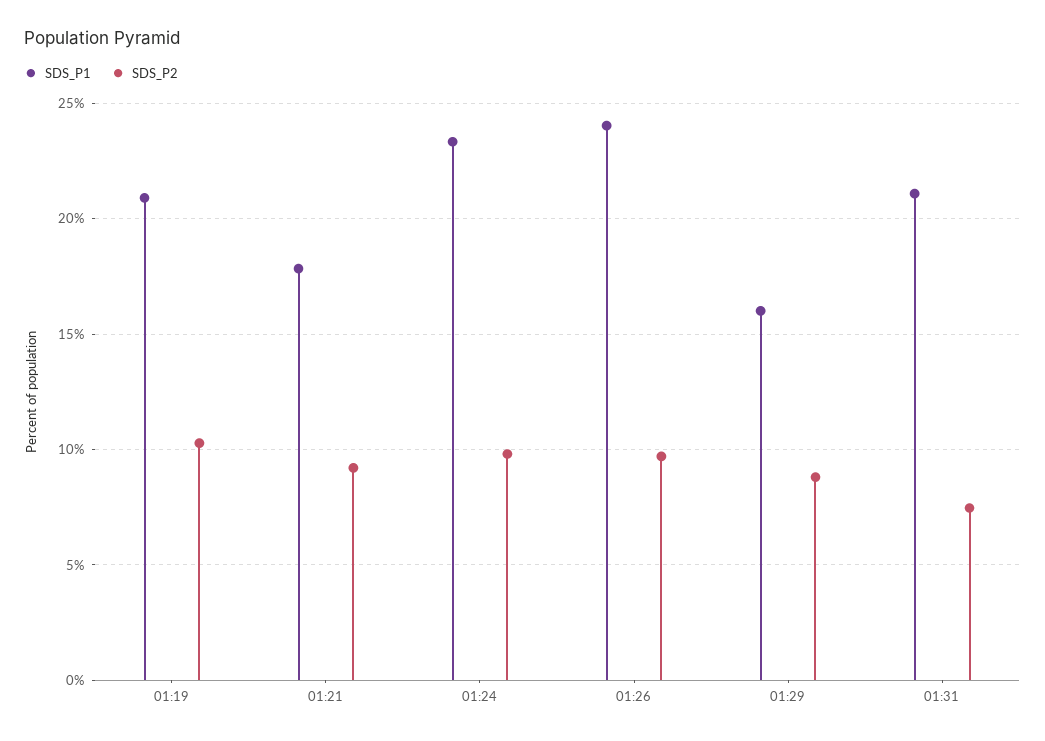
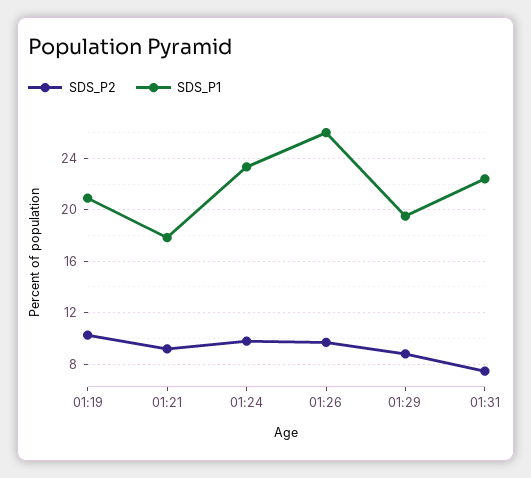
SDS_P1, 01:26: 24 -> 26
SDS_P1, 01:29: 16 -> 19.5
SDS_P1, 01:31: 21 -> 22.5

